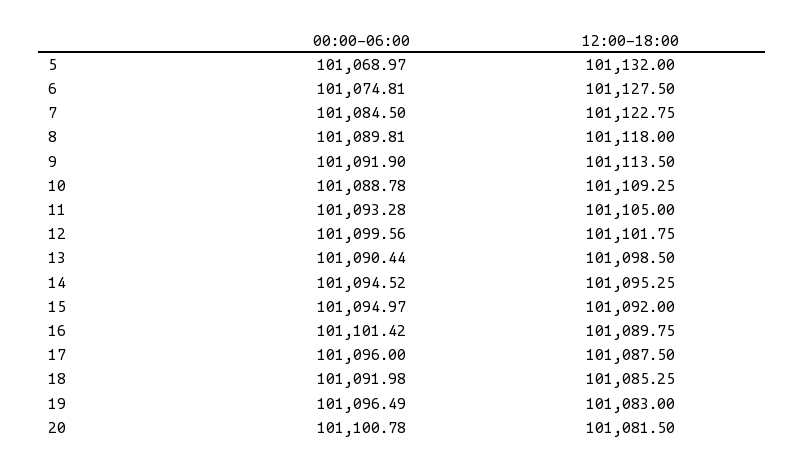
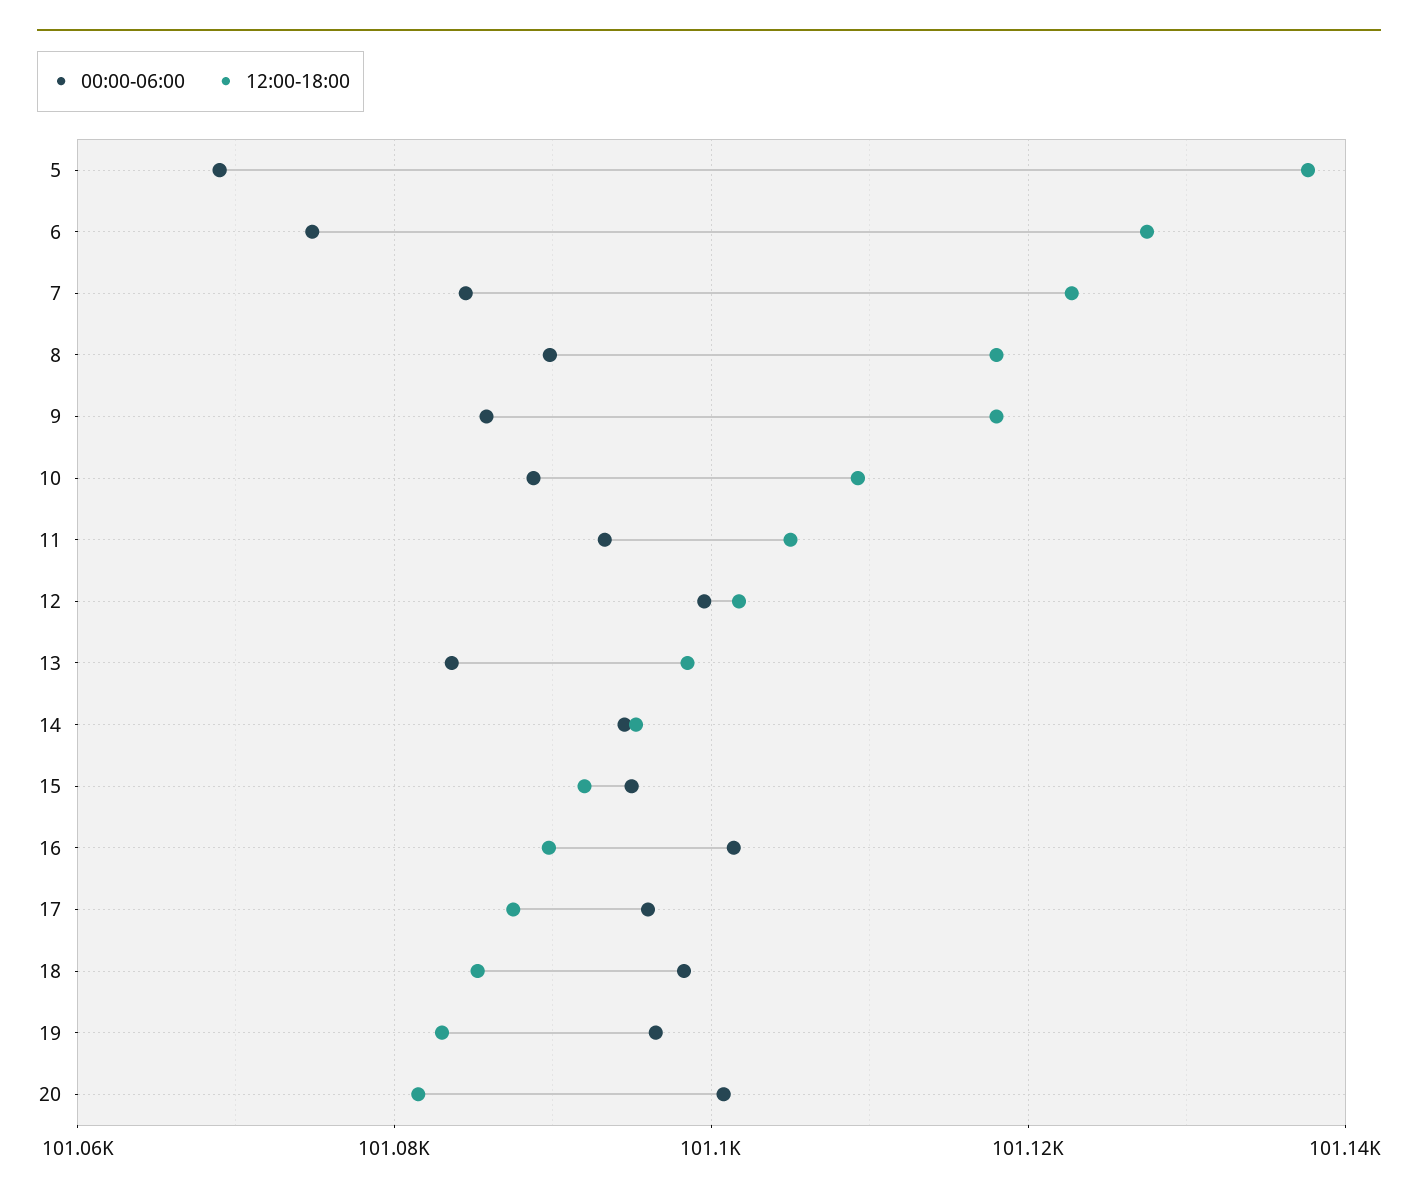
12:00-18:00, 5: 101132 -> 101138
00:00-06:00, 9: 101091.9 -> 101086
12:00-18:00, 9: 101113.5 -> 101118
00:00-06:00, 13: 101090.44 -> 101084
00:00-06:00, 18: 101091.98 -> 101098

